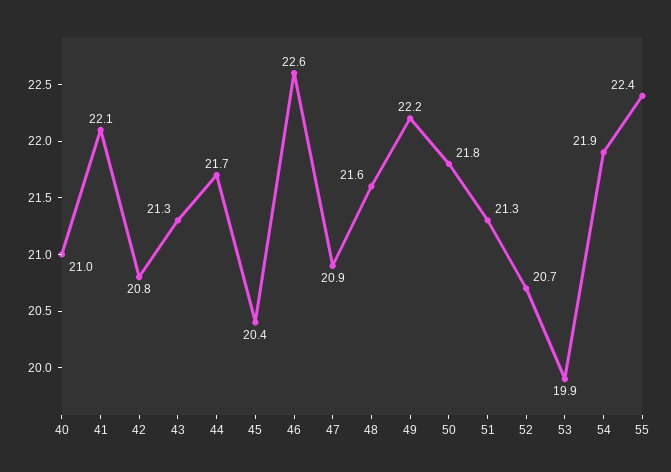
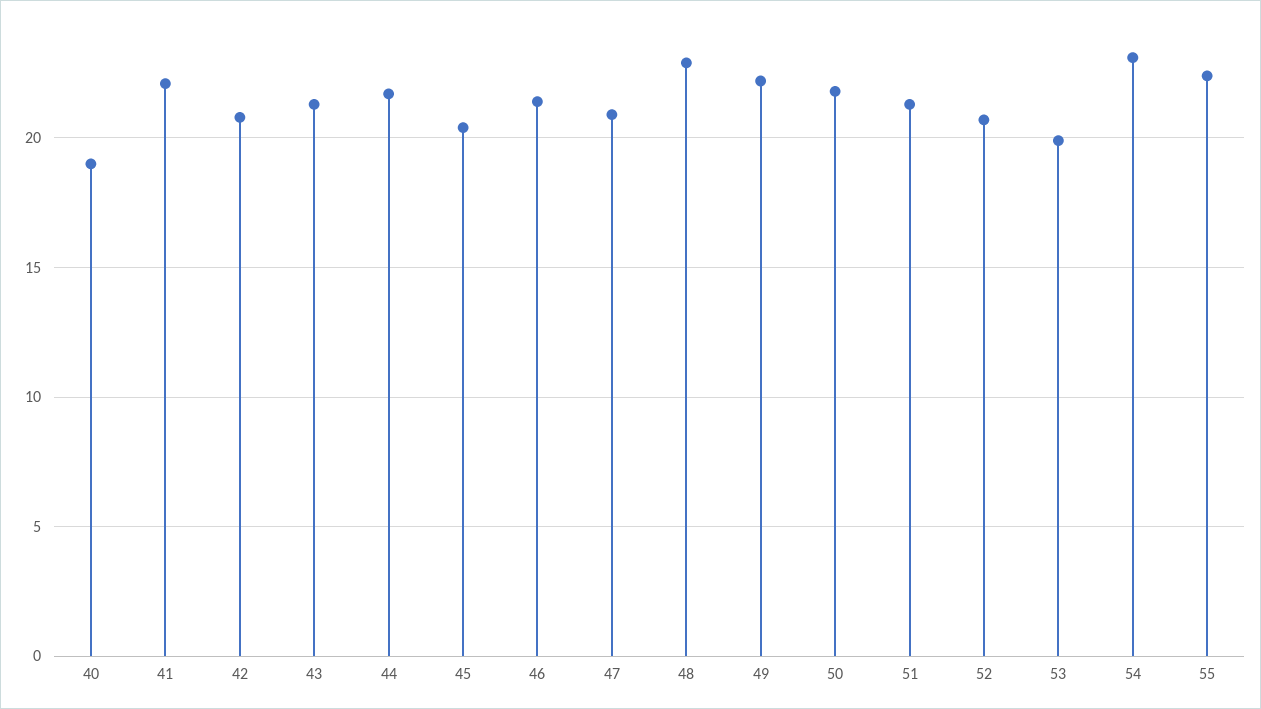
40: 21 -> 19
46: 22.6 -> 21.5
48: 21.6 -> 23
54: 21.9 -> 23

